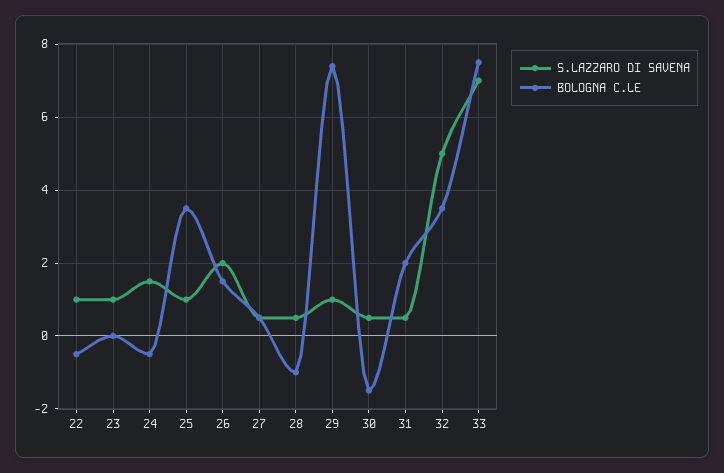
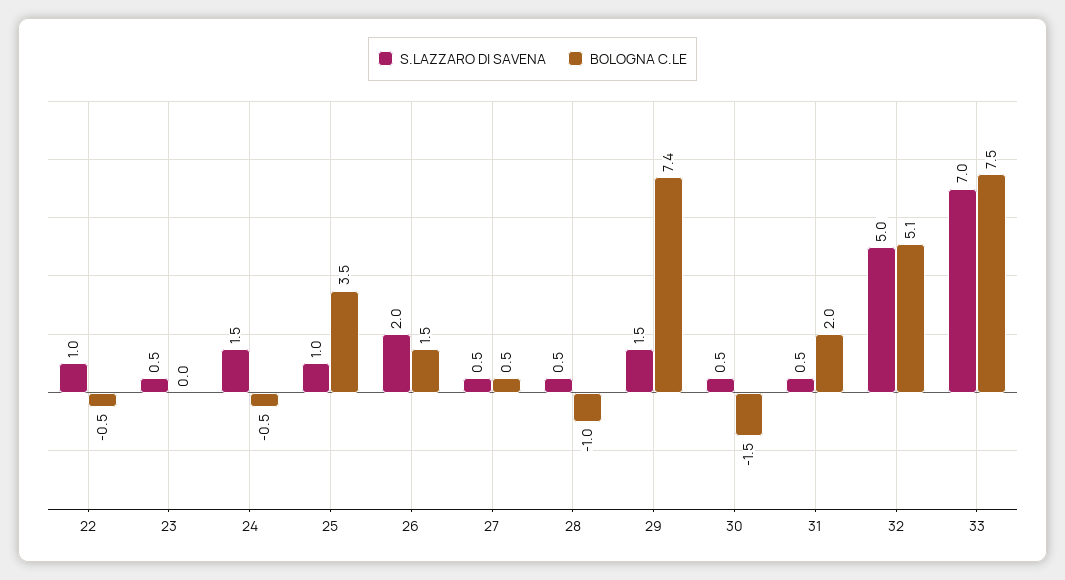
S.LAZZARO DI SAVENA, 23: 1 -> 0.5
S.LAZZARO DI SAVENA, 29: 1 -> 1.5
BOLOGNA C.LE, 32: 3.5 -> 5.1

